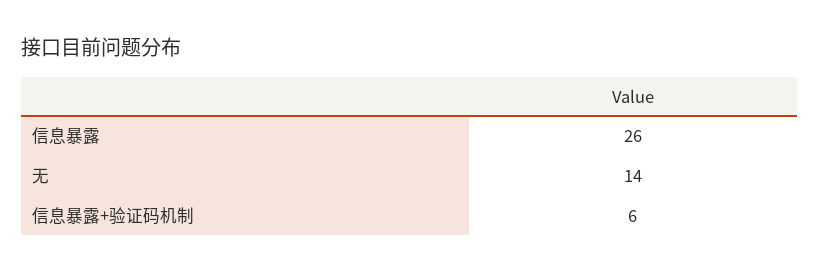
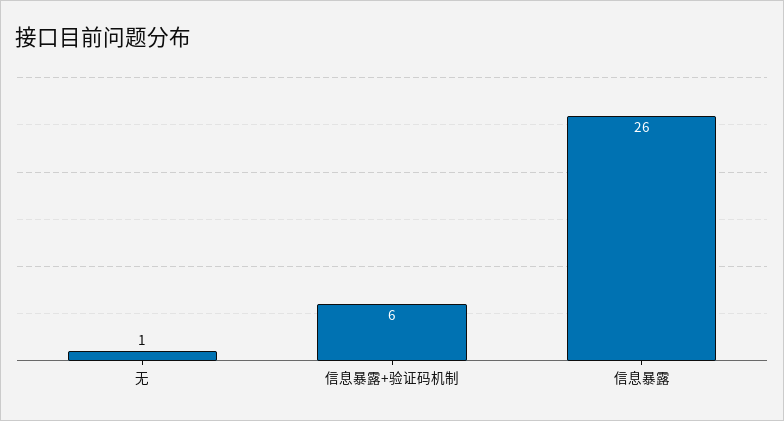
无: 14 -> 1

